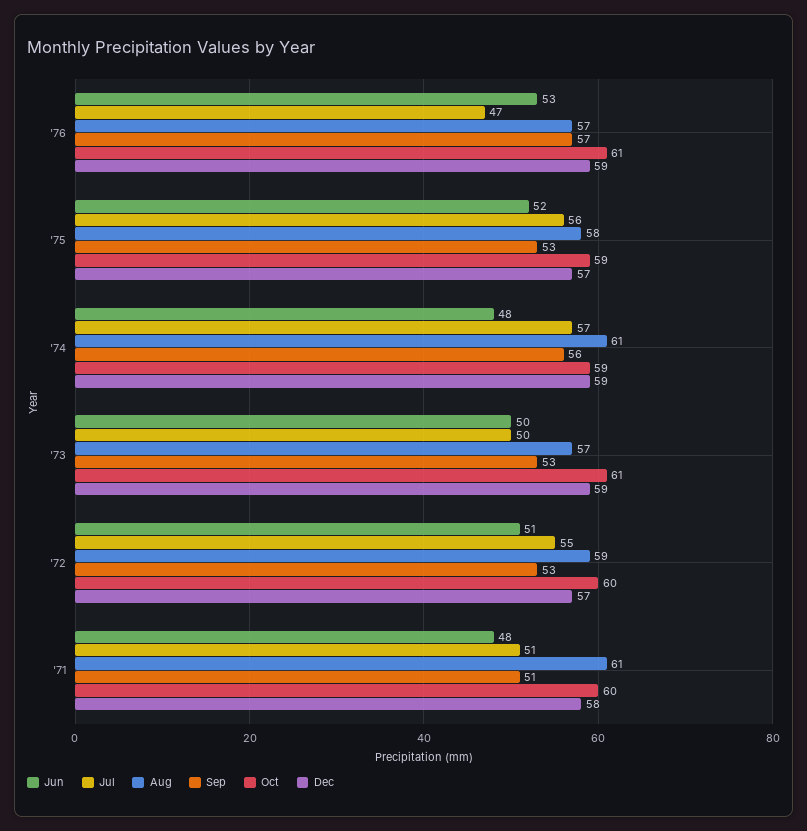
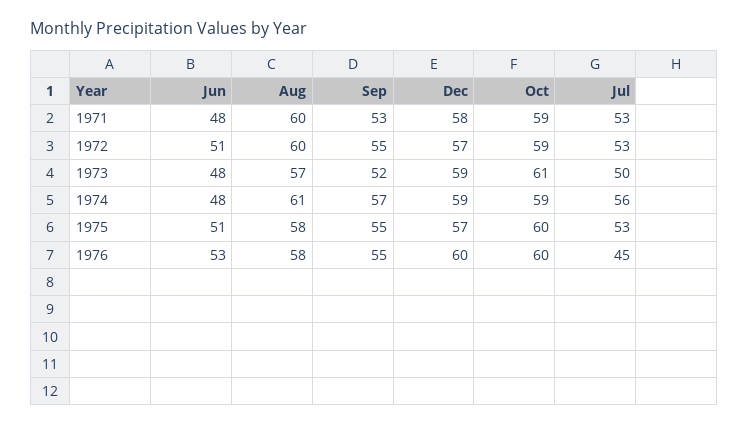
Jul, '76: 47 -> 45
Aug, '76: 57 -> 58
Sep, '76: 57 -> 55
Oct, '76: 61 -> 60
Dec, '76: 59 -> 60
Jun, '75: 52 -> 51
Jul, '75: 56 -> 53
Sep, '75: 53 -> 55
Oct, '75: 59 -> 60
Jul, '74: 57 -> 56
Sep, '74: 56 -> 57
Jun, '73: 50 -> 48
Sep, '73: 53 -> 52
Jul, '72: 55 -> 53
Aug, '72: 59 -> 60
Sep, '72: 53 -> 55
Oct, '72: 60 -> 59
Jul, '71: 51 -> 53
Aug, '71: 61 -> 60
Sep, '71: 51 -> 53
Oct, '71: 60 -> 59

